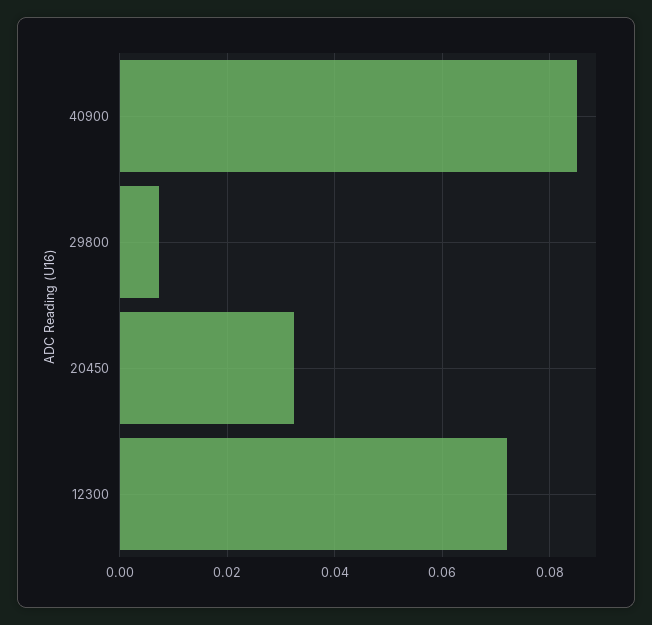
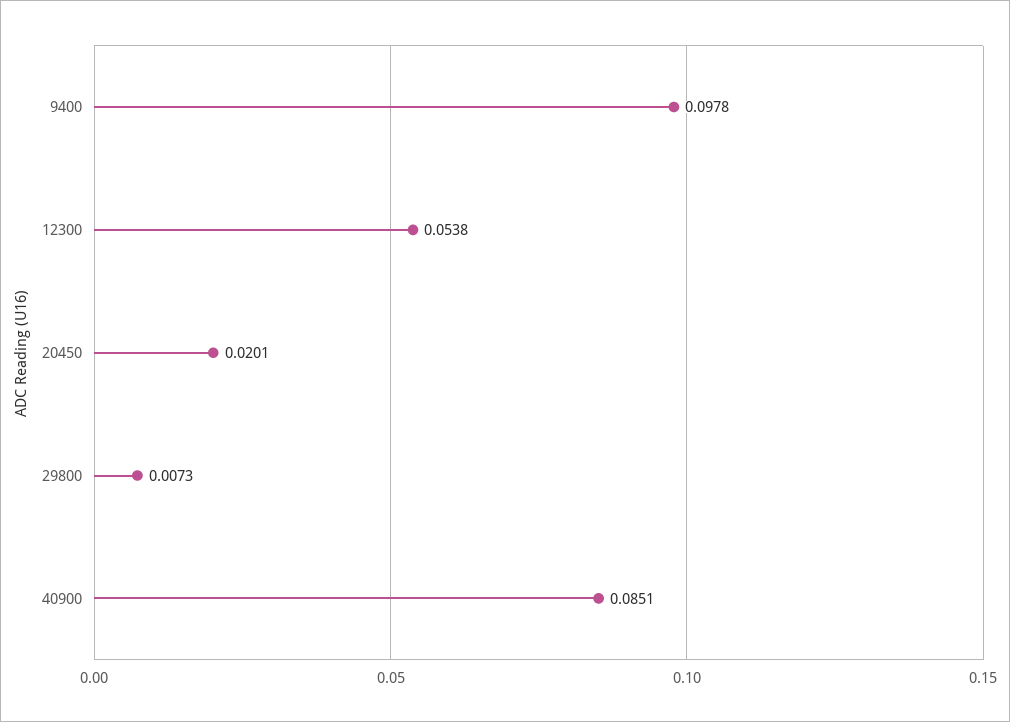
20450: 0.032 -> 0.0201
12300: 0.072 -> 0.0538
9400: none -> 0.0978

